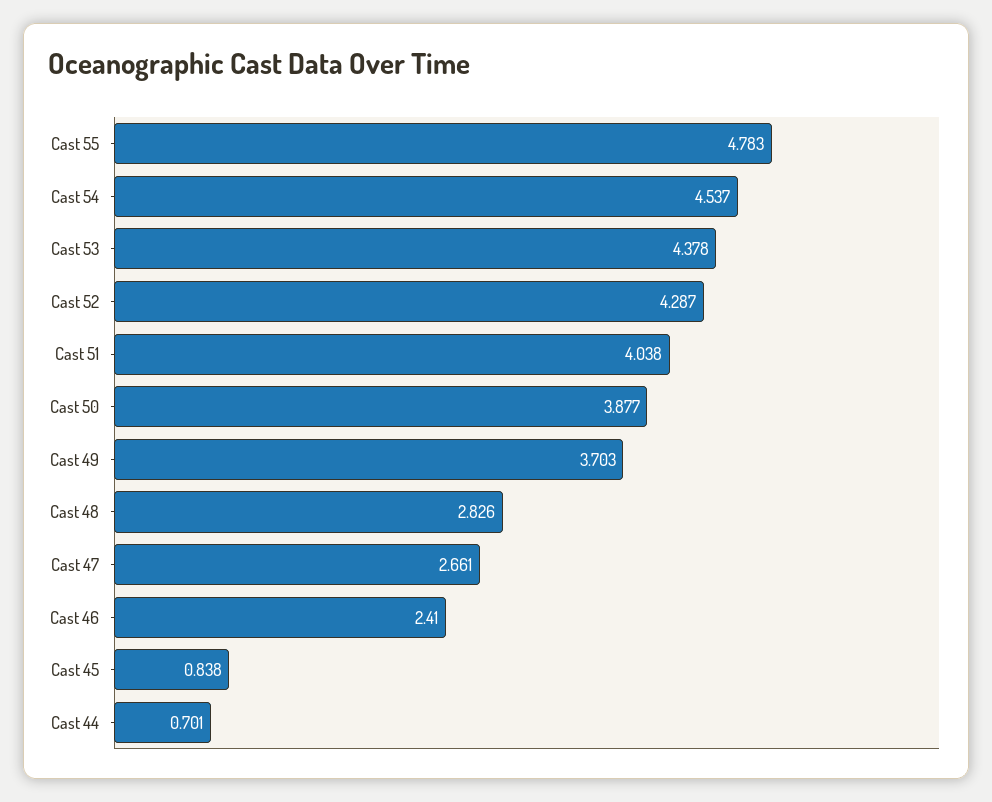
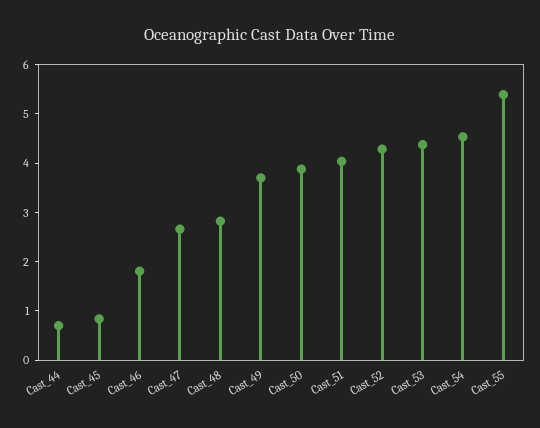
Cast 55: 4.783 -> 5.4
Cast 46: 2.41 -> 1.8

